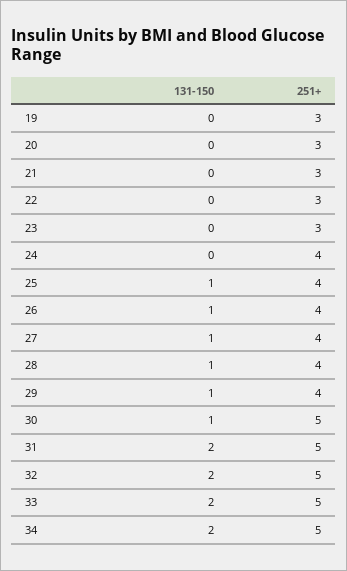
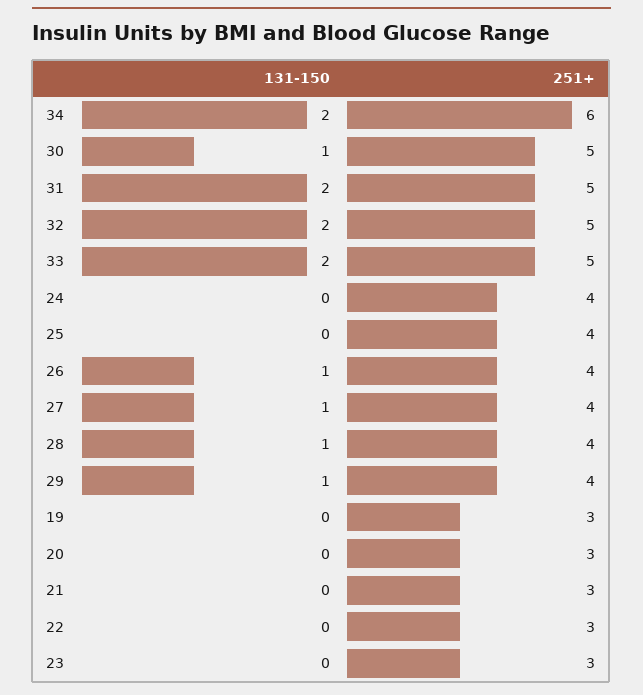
131-150, 25: 1 -> 0
251+, 34: 5 -> 6

